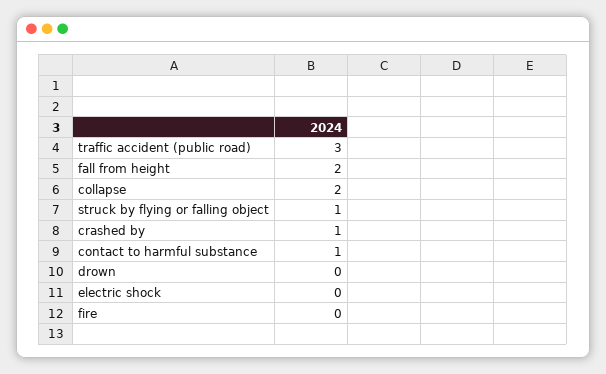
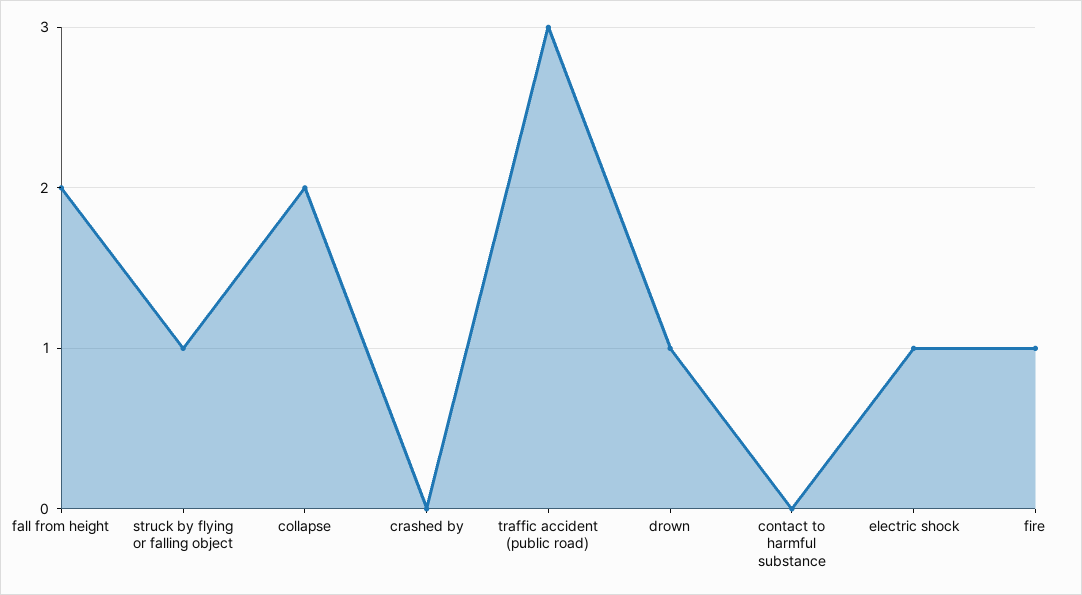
crashed by: 1 -> 0
contact to harmful substance: 1 -> 0
drown: 0 -> 1
electric shock: 0 -> 1
fire: 0 -> 1

